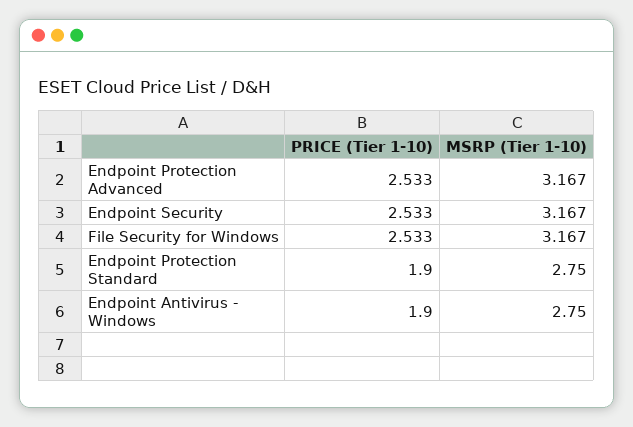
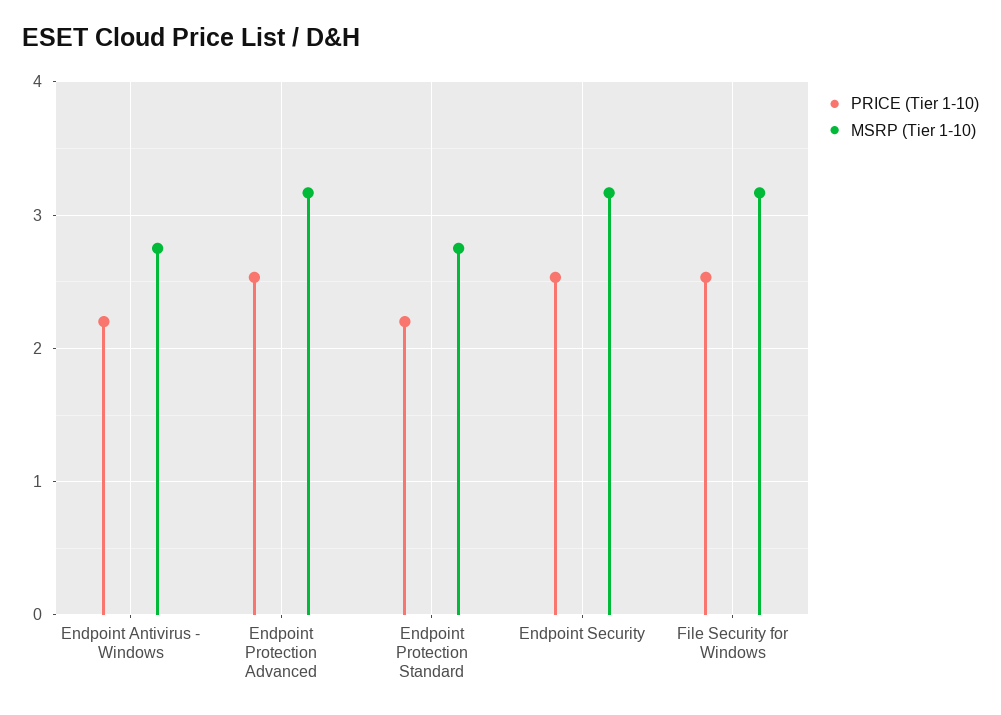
PRICE (Tier 1-10), Endpoint Protection Standard: 1.9 -> 2.2
PRICE (Tier 1-10), Endpoint Antivirus - Windows: 1.9 -> 2.2

